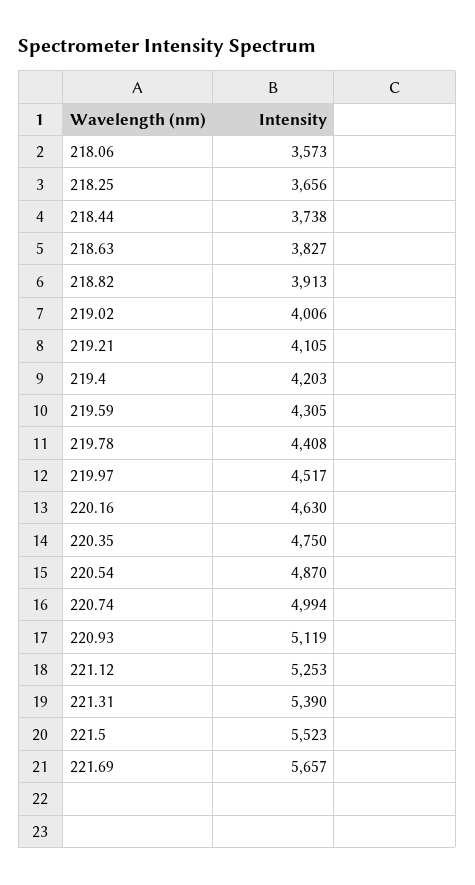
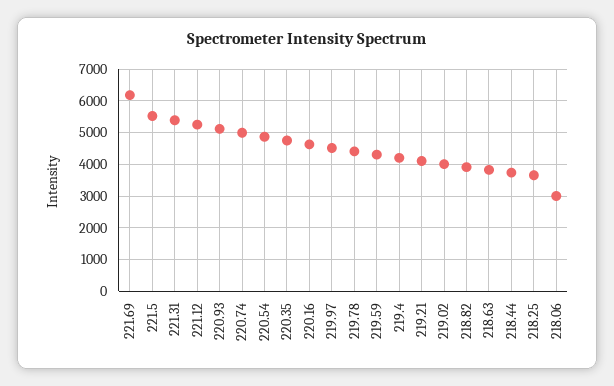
218.06: 3573 -> 3000
221.69: 5657 -> 6200

